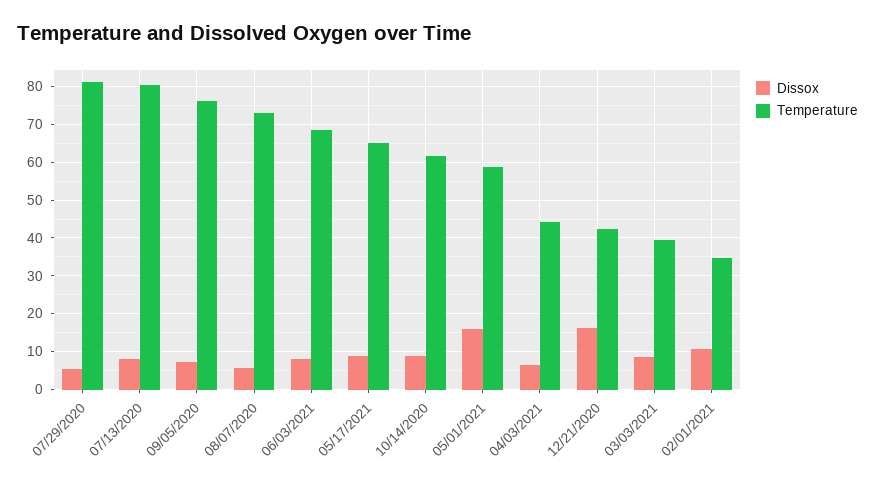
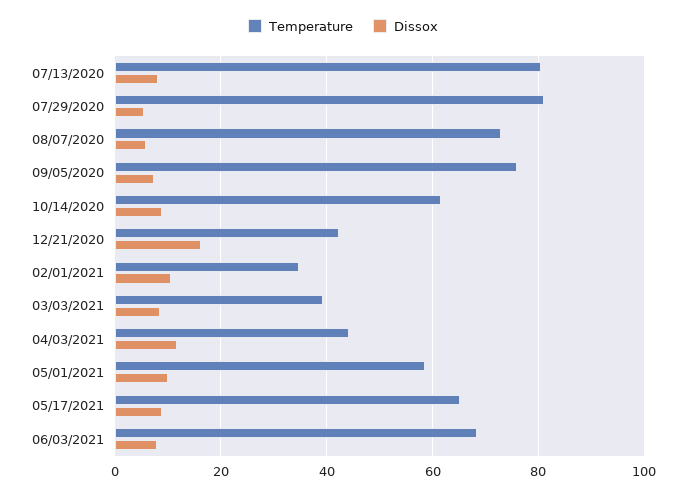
Dissox, 05/01/2021: 16 -> 10
Dissox, 04/03/2021: 6 -> 12

